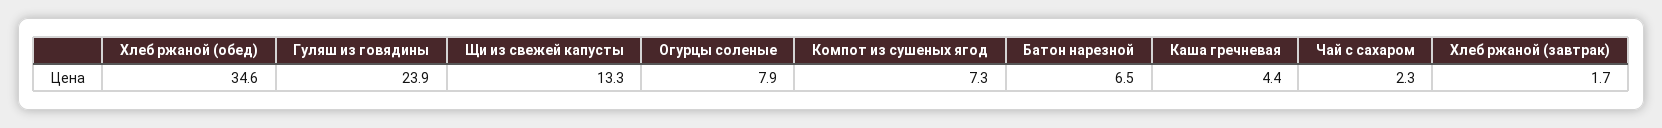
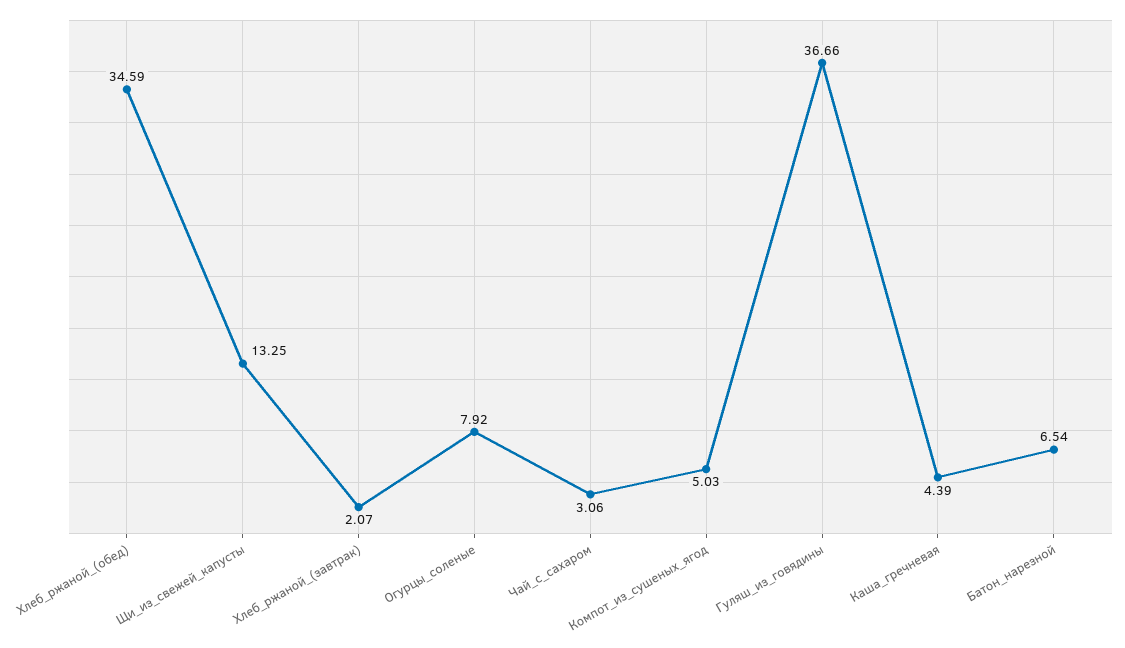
Гуляш из говядины: 23.9 -> 36.66
Компот из сушеных ягод: 7.3 -> 5.03
Чай с сахаром: 2.3 -> 3.06
Хлеб ржаной (завтрак): 1.7 -> 2.07

